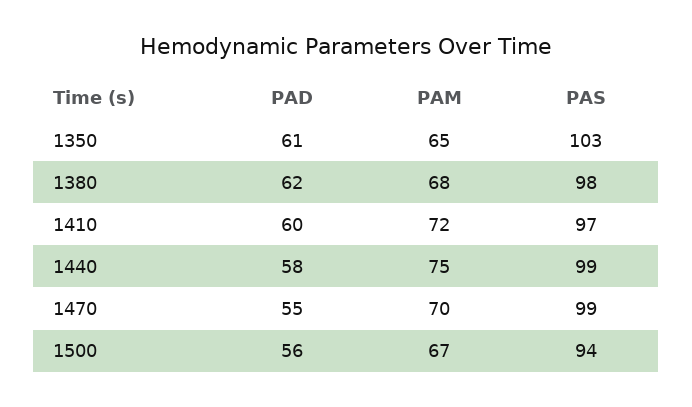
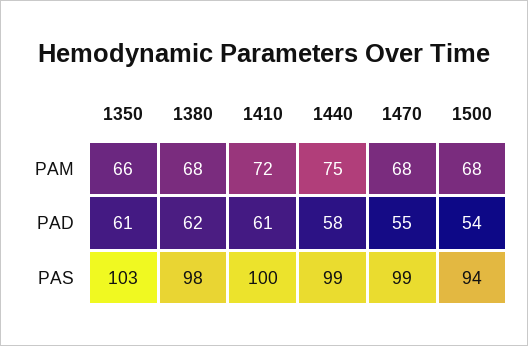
PAM, 1350: 65 -> 66
PAD, 1410: 60 -> 61
PAS, 1410: 97 -> 100
PAM, 1470: 70 -> 68
PAD, 1500: 56 -> 54
PAM, 1500: 67 -> 68

